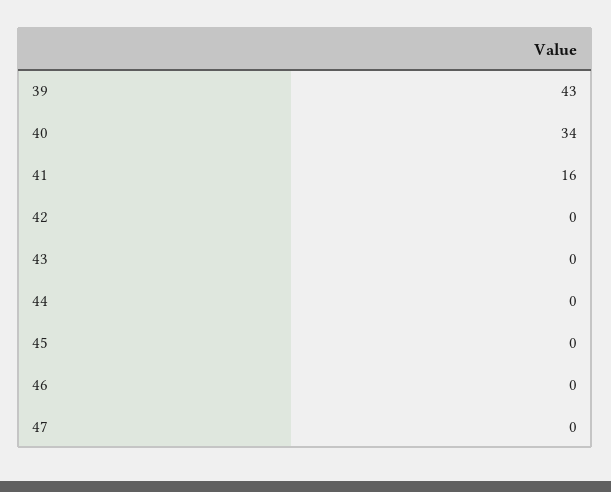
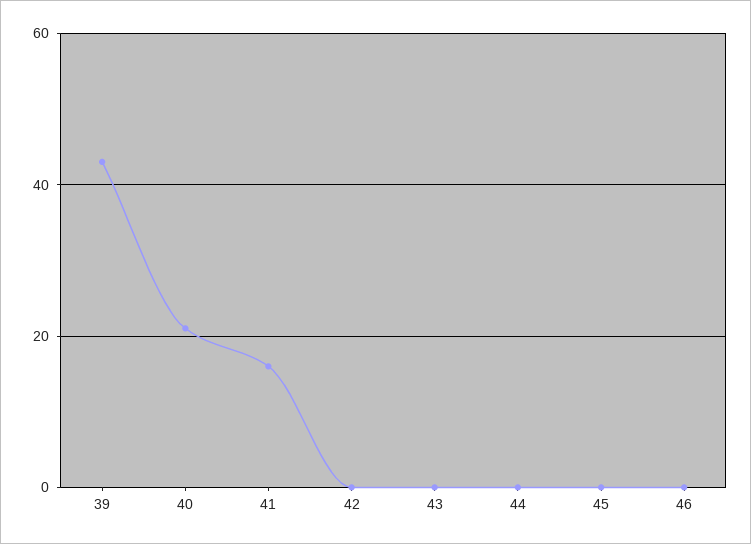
40: 34 -> 20
47: 0 -> none

